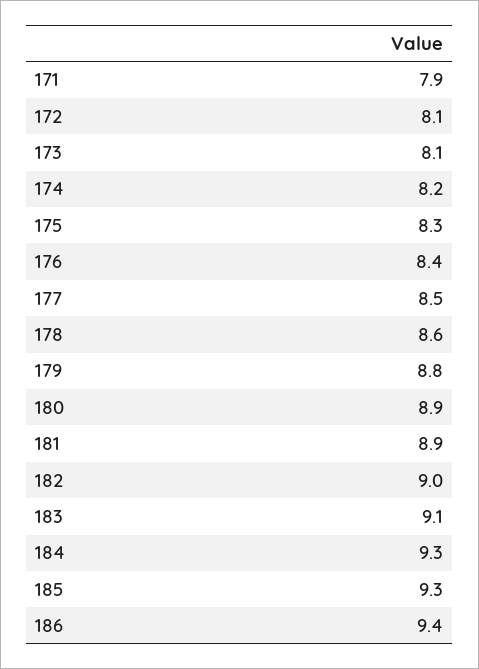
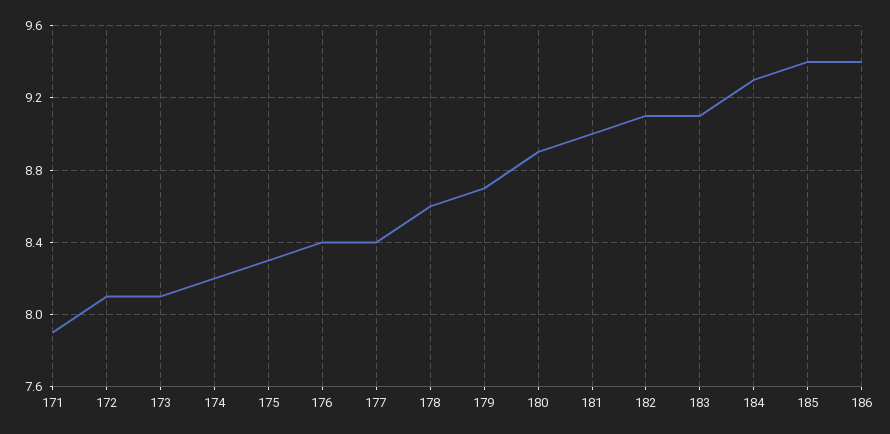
177: 8.5 -> 8.4
179: 8.8 -> 8.7
181: 8.9 -> 9
182: 9 -> 9.1
185: 9.3 -> 9.4

